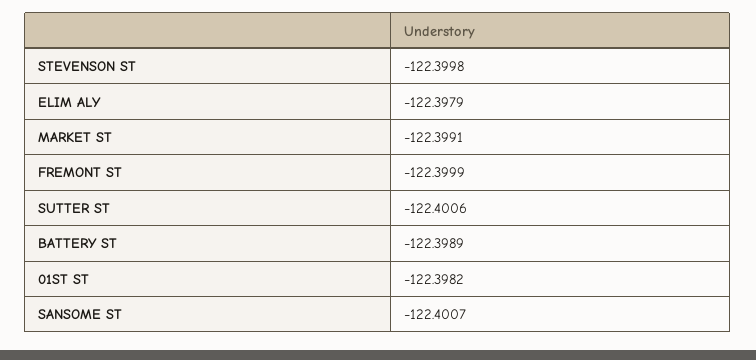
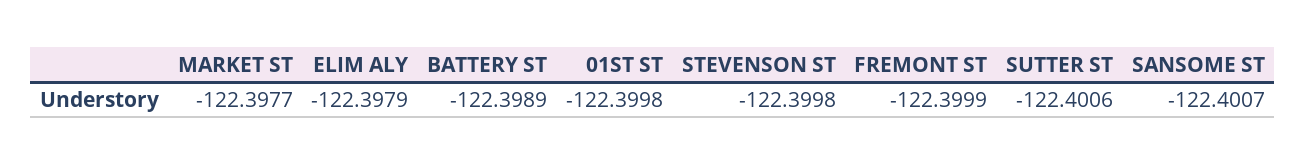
MARKET ST: -122.3991 -> -122.3977
01ST ST: -122.3982 -> -122.3998

